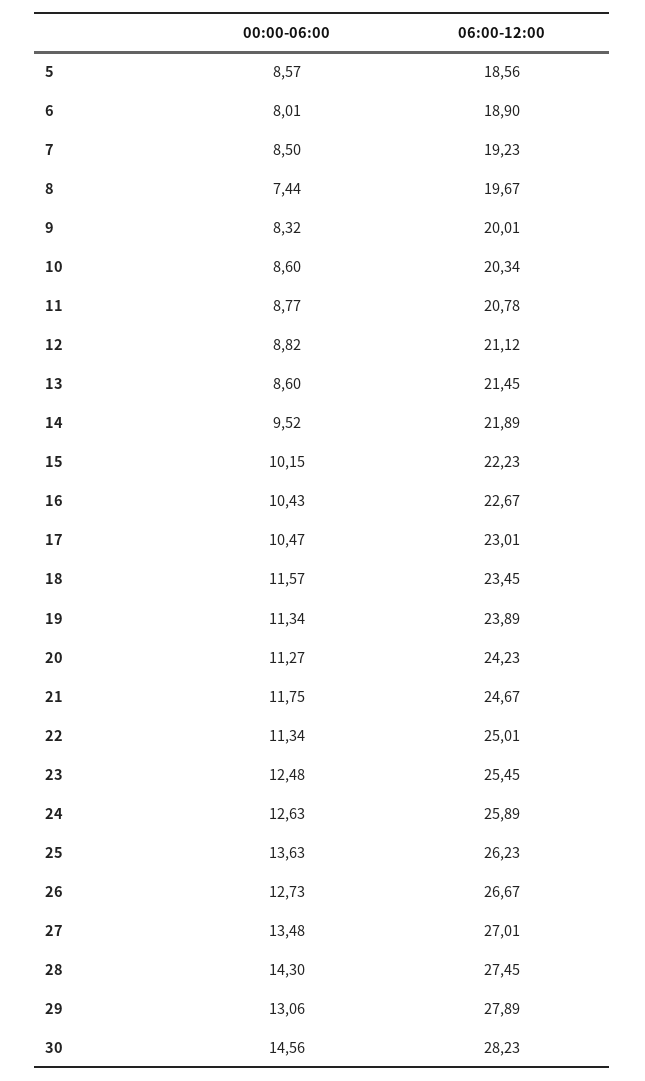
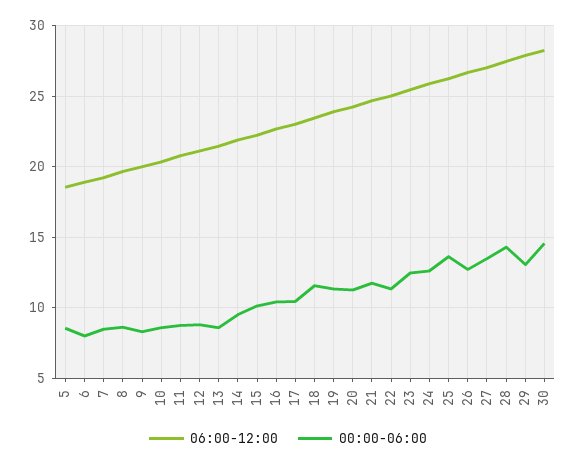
00:00-06:00, 8: 7.44 -> 8.5

